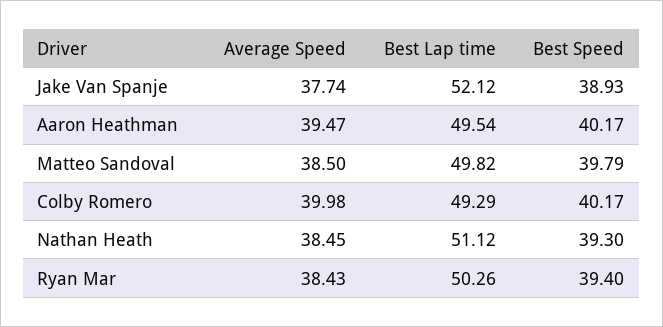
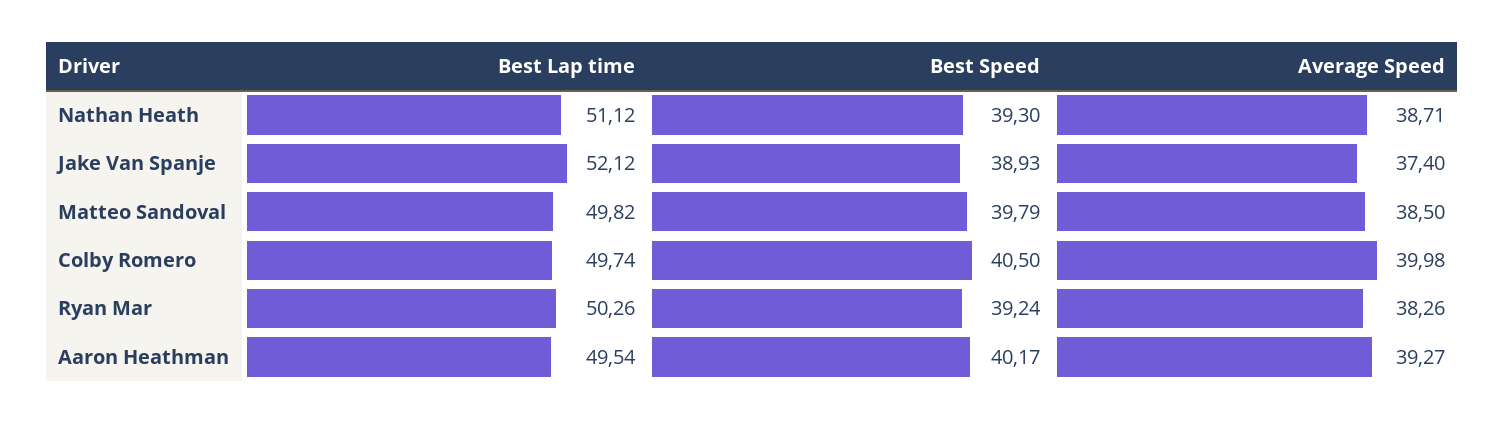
Average Speed, Jake Van Spanje: 37.74 -> 37.4
Average Speed, Aaron Heathman: 39.47 -> 39.27
Best Lap time, Colby Romero: 49.29 -> 49.74
Best Speed, Colby Romero: 40.17 -> 40.5
Average Speed, Nathan Heath: 38.45 -> 38.71
Average Speed, Ryan Mar: 38.43 -> 38.26
Best Speed, Ryan Mar: 39.4 -> 39.24

